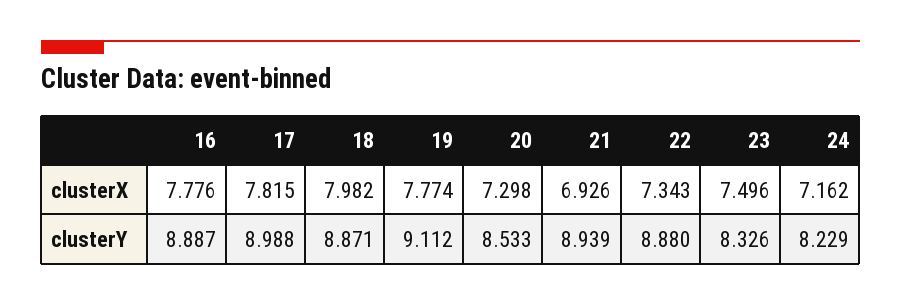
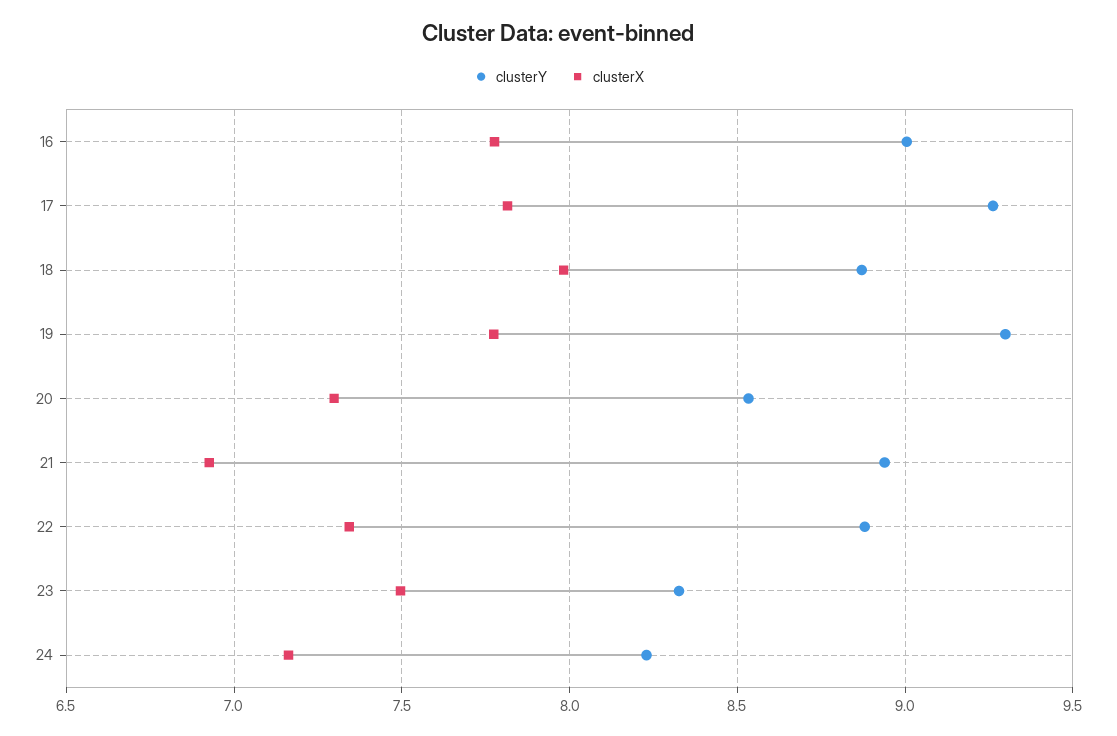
clusterY, 16: 8.887 -> 9
clusterY, 17: 8.988 -> 9.25
clusterY, 19: 9.112 -> 9.3

